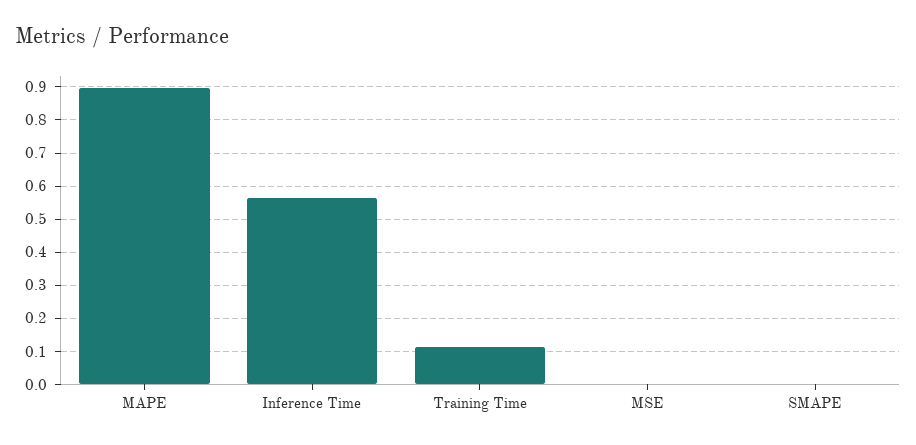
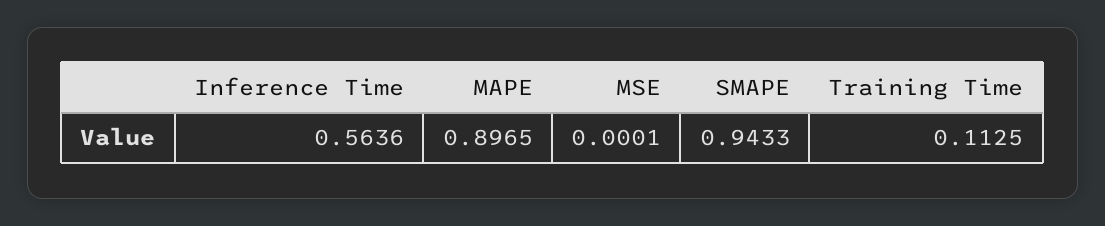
SMAPE: 0 -> 0.9433

